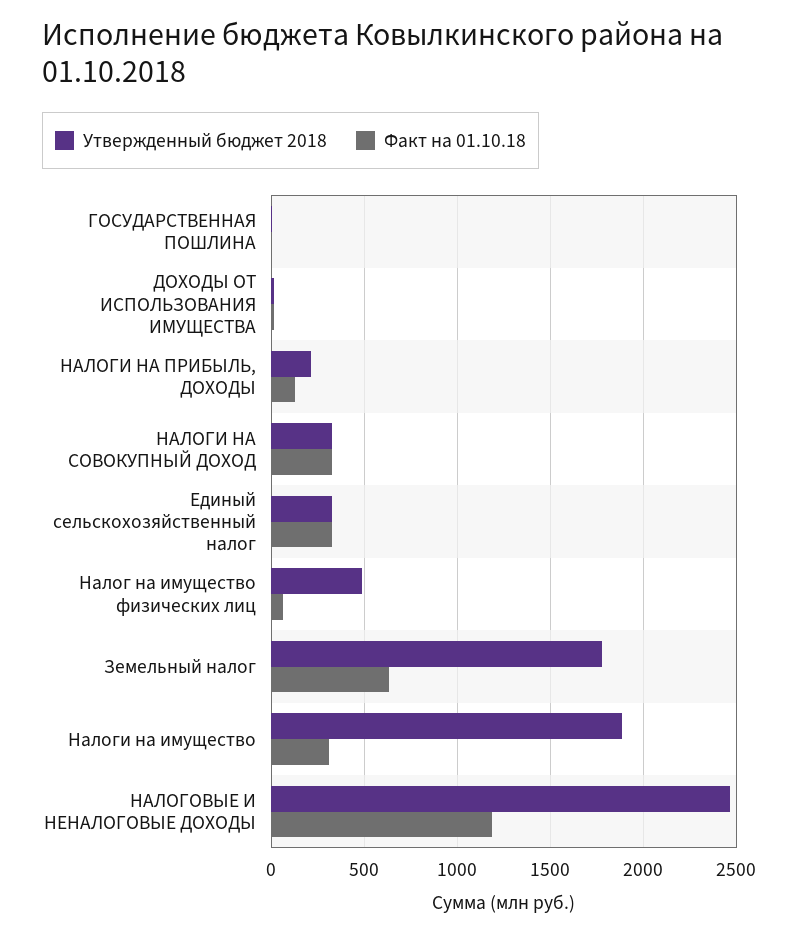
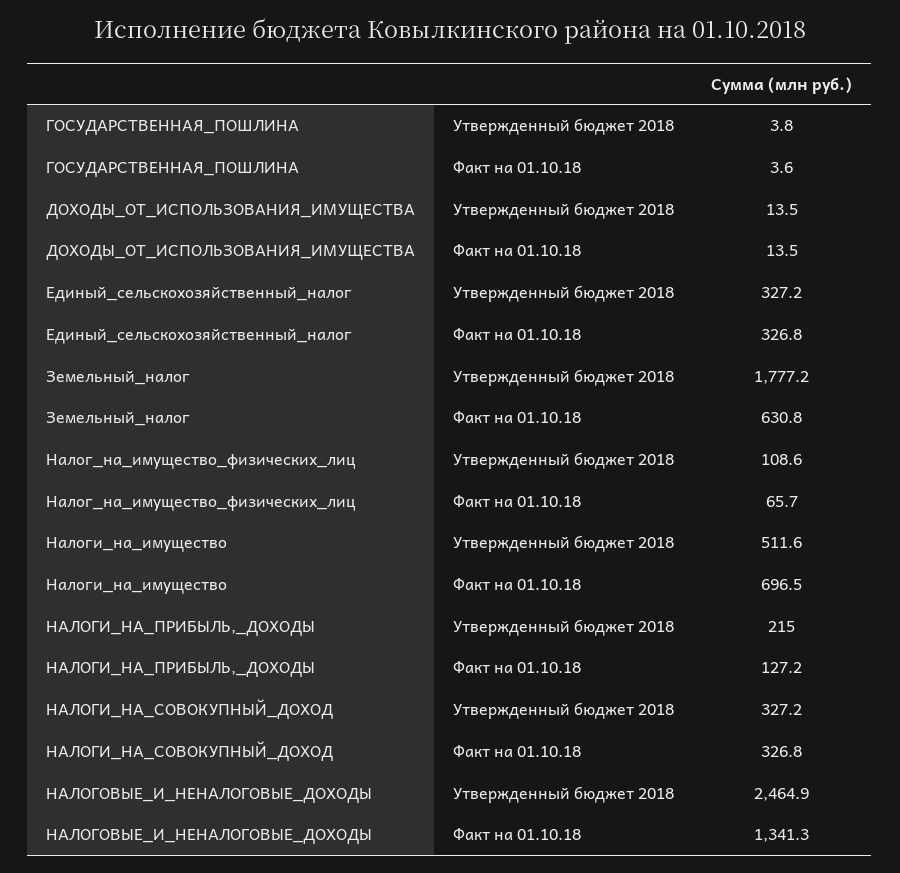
Утвержденный бюджет 2018, Налог на имущество физических лиц: 500 -> 108.6
Утвержденный бюджет 2018, Налоги на имущество: 1900 -> 511.6
Факт на 01.10.18, Налоги на имущество: 300 -> 696.5
Факт на 01.10.18, НАЛОГОВЫЕ И НЕНАЛОГОВЫЕ ДОХОДЫ: 1200 -> 1341.3

